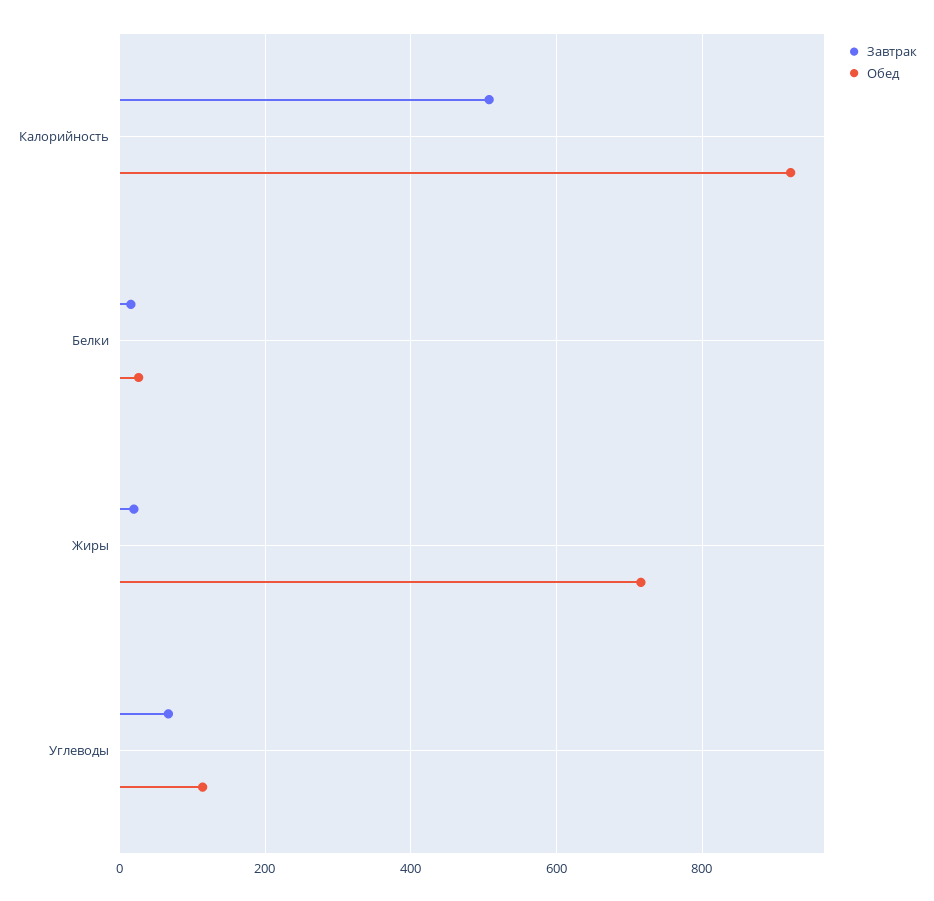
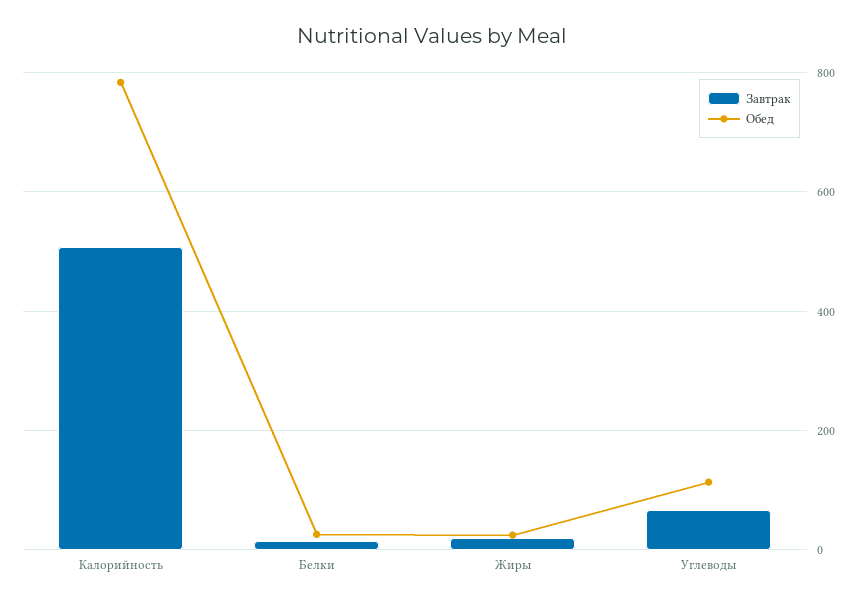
Обед, Калорийность: 920 -> 780
Обед, Жиры: 720 -> 20

